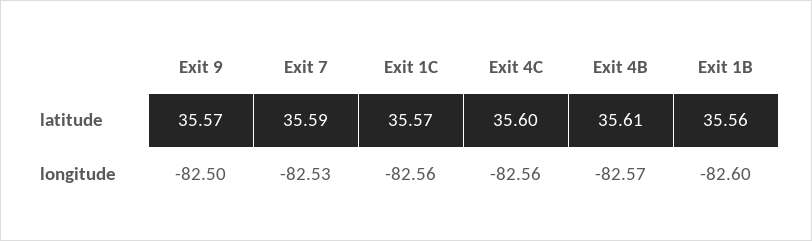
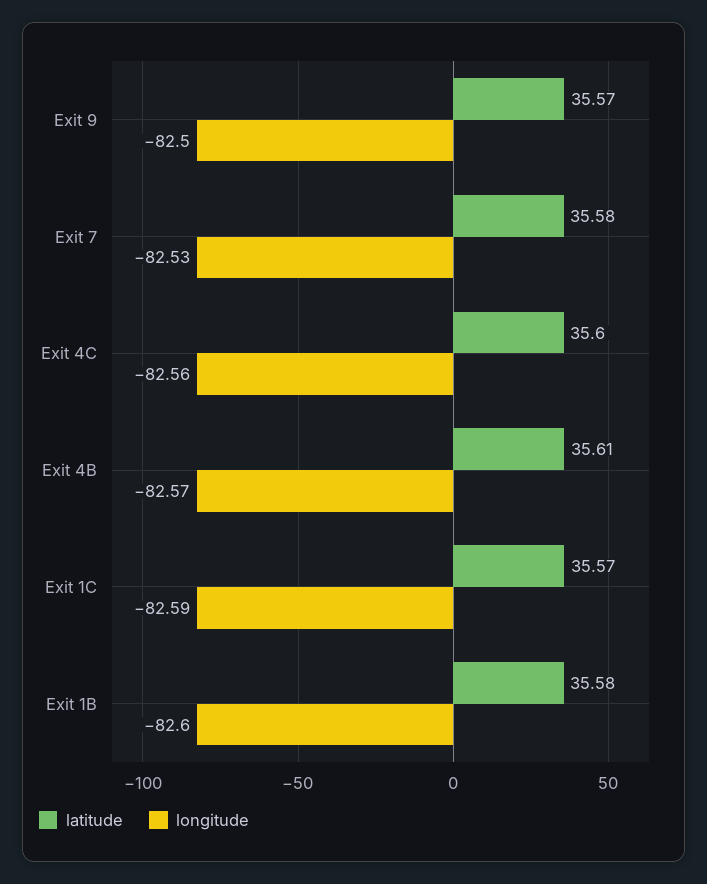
latitude, Exit 7: 35.59 -> 35.58
latitude, Exit 1B: 35.56 -> 35.58
longitude, Exit 1C: -82.56 -> -82.59

